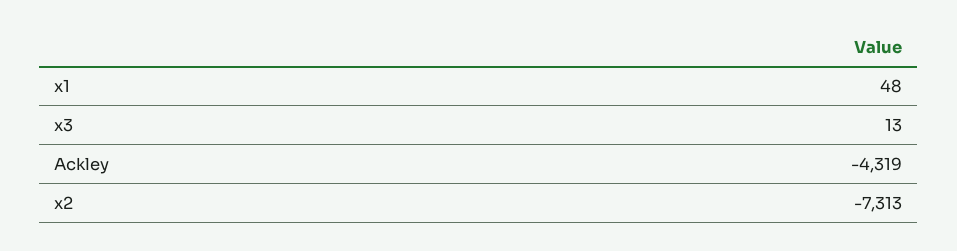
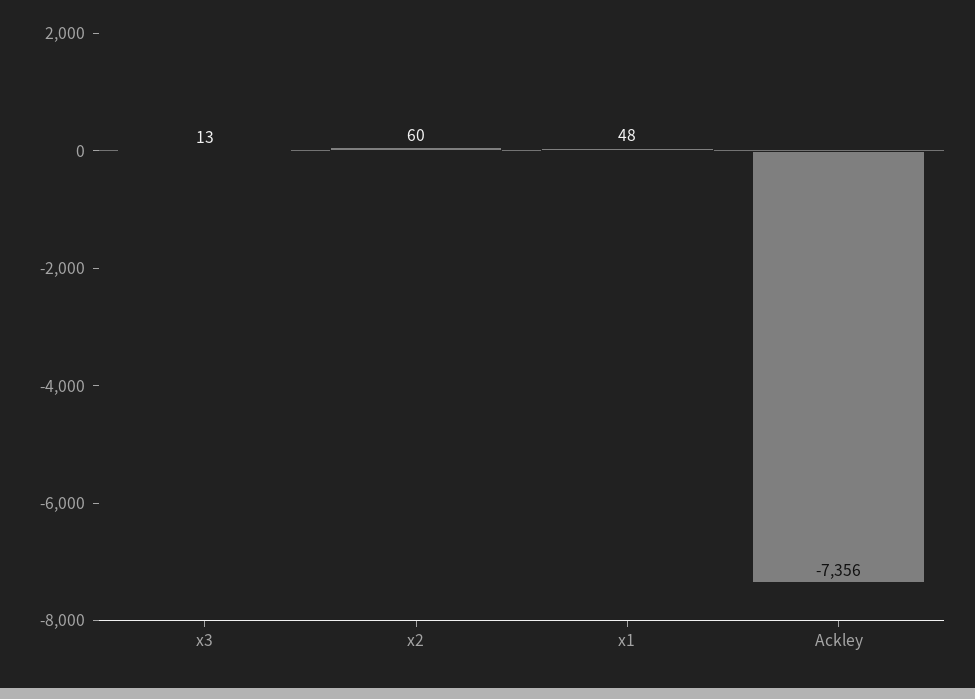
Ackley: -4319 -> -7356
x2: -7313 -> 60

